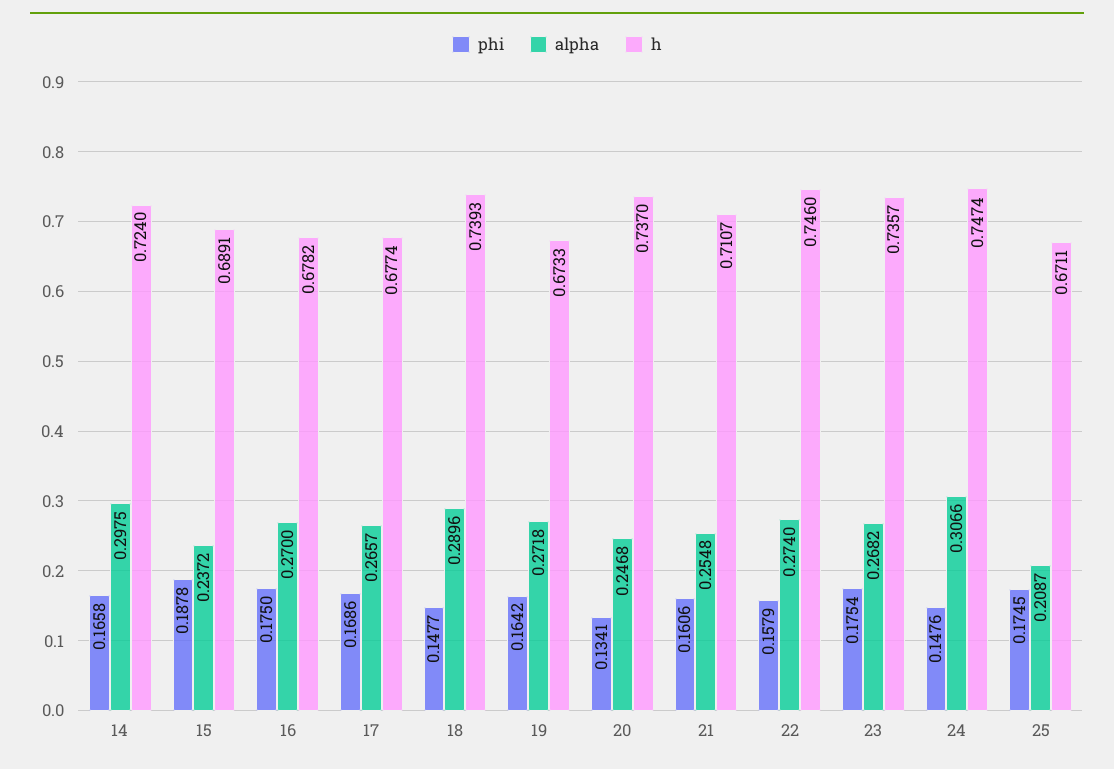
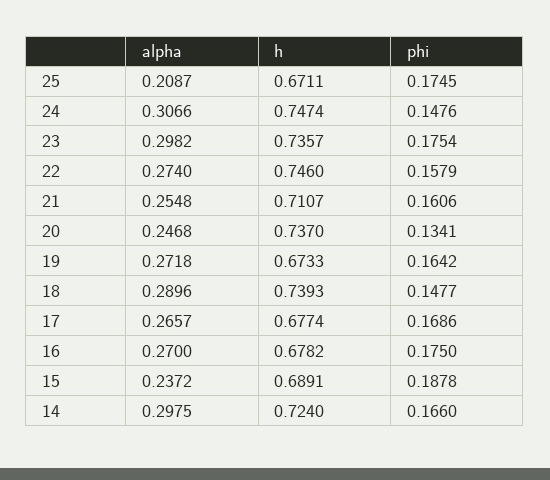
phi, 14: 0.1658 -> 0.166
alpha, 23: 0.2682 -> 0.2982

